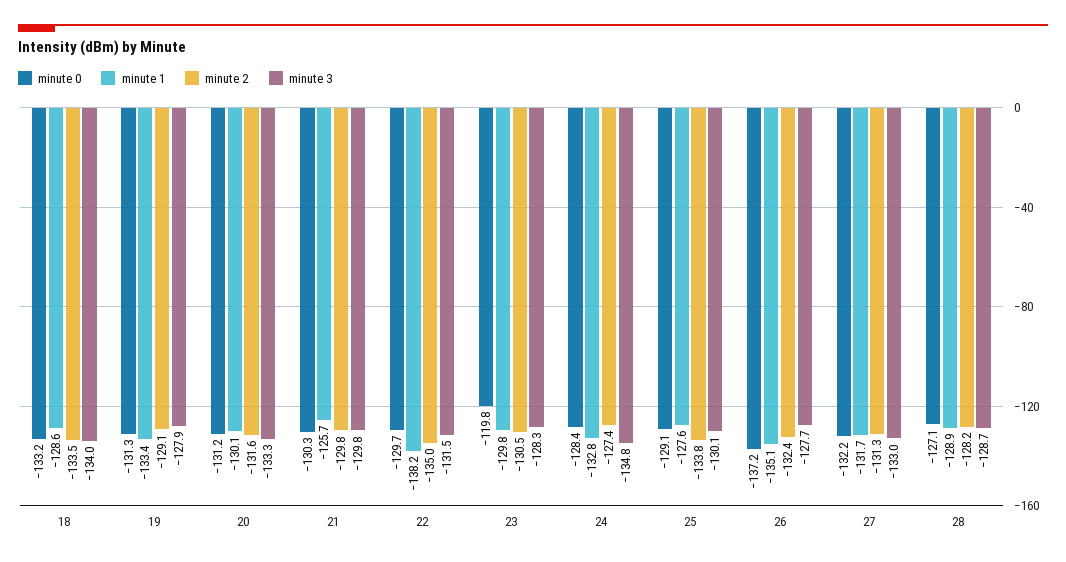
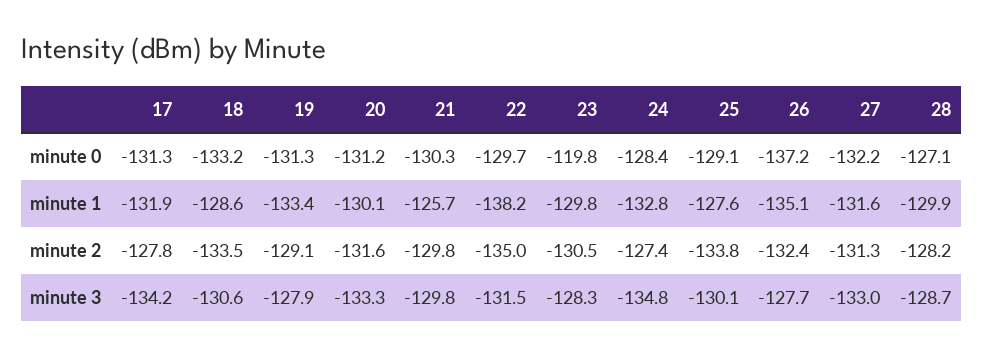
minute 3, 18: -134 -> -130.6
minute 1, 27: -131.7 -> -131.6
minute 1, 28: -128.9 -> -129.9
minute 0, 17: none -> -131.3
minute 1, 17: none -> -131.9
minute 2, 17: none -> -127.8
minute 3, 17: none -> -134.2

